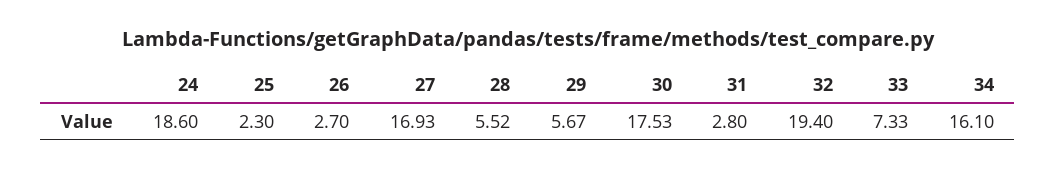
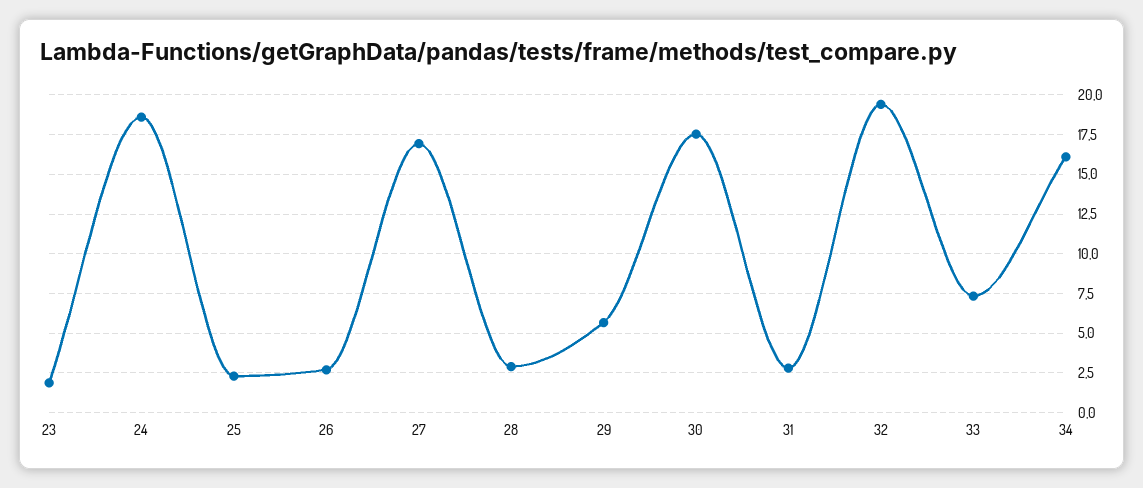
28: 5.52 -> 3
23: none -> 2

